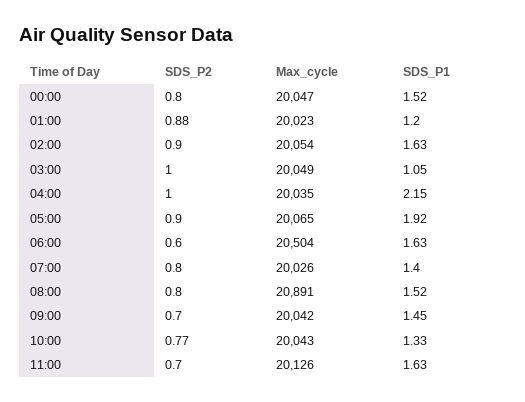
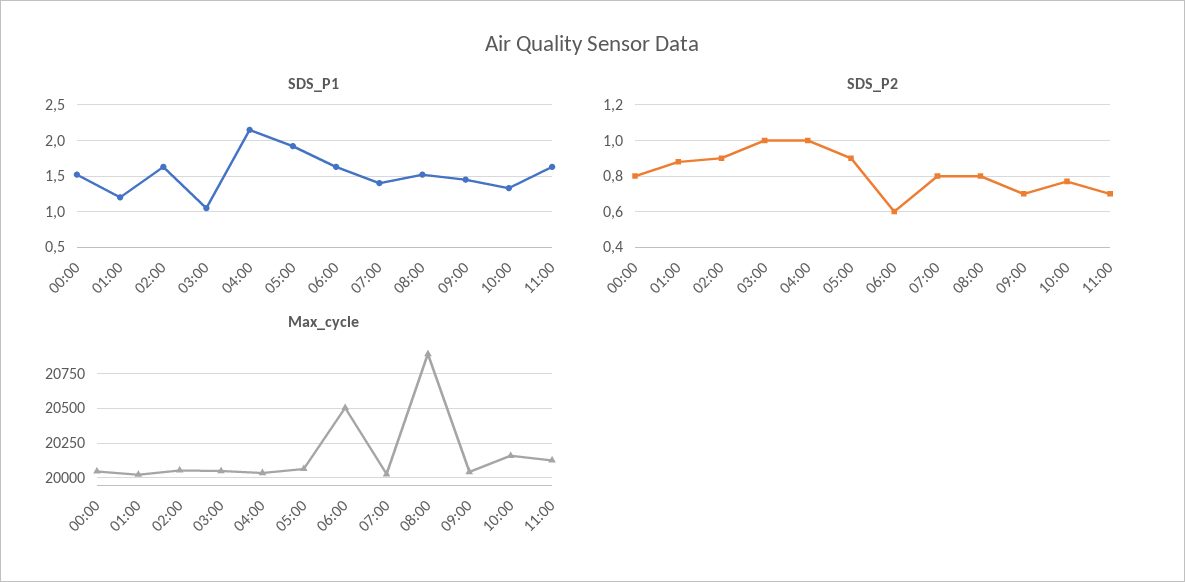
Max_cycle, 10:00: 20043 -> 20150

